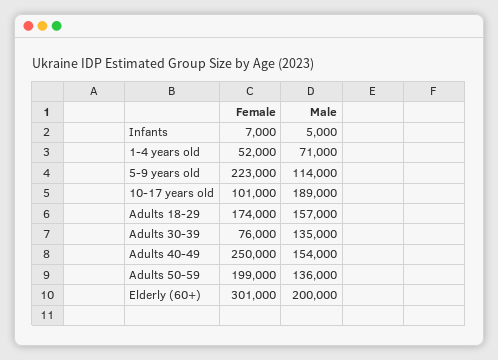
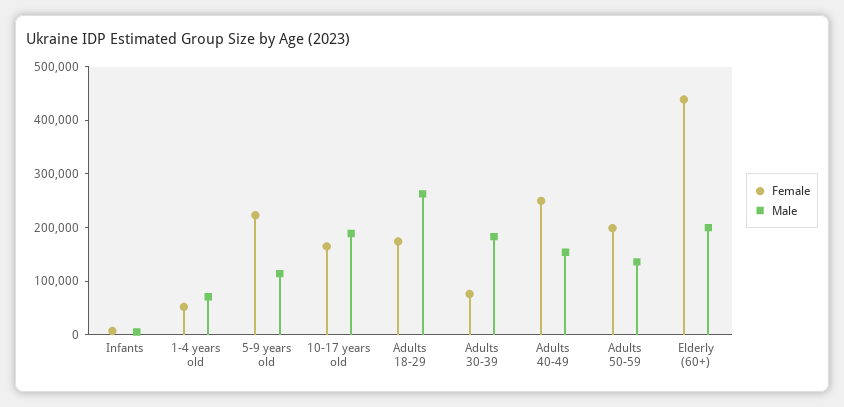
Female, 10-17 years old: 101000 -> 160000
Male, Adults 18-29: 157000 -> 260000
Male, Adults 30-39: 135000 -> 180000
Female, Elderly (60+): 301000 -> 440000

